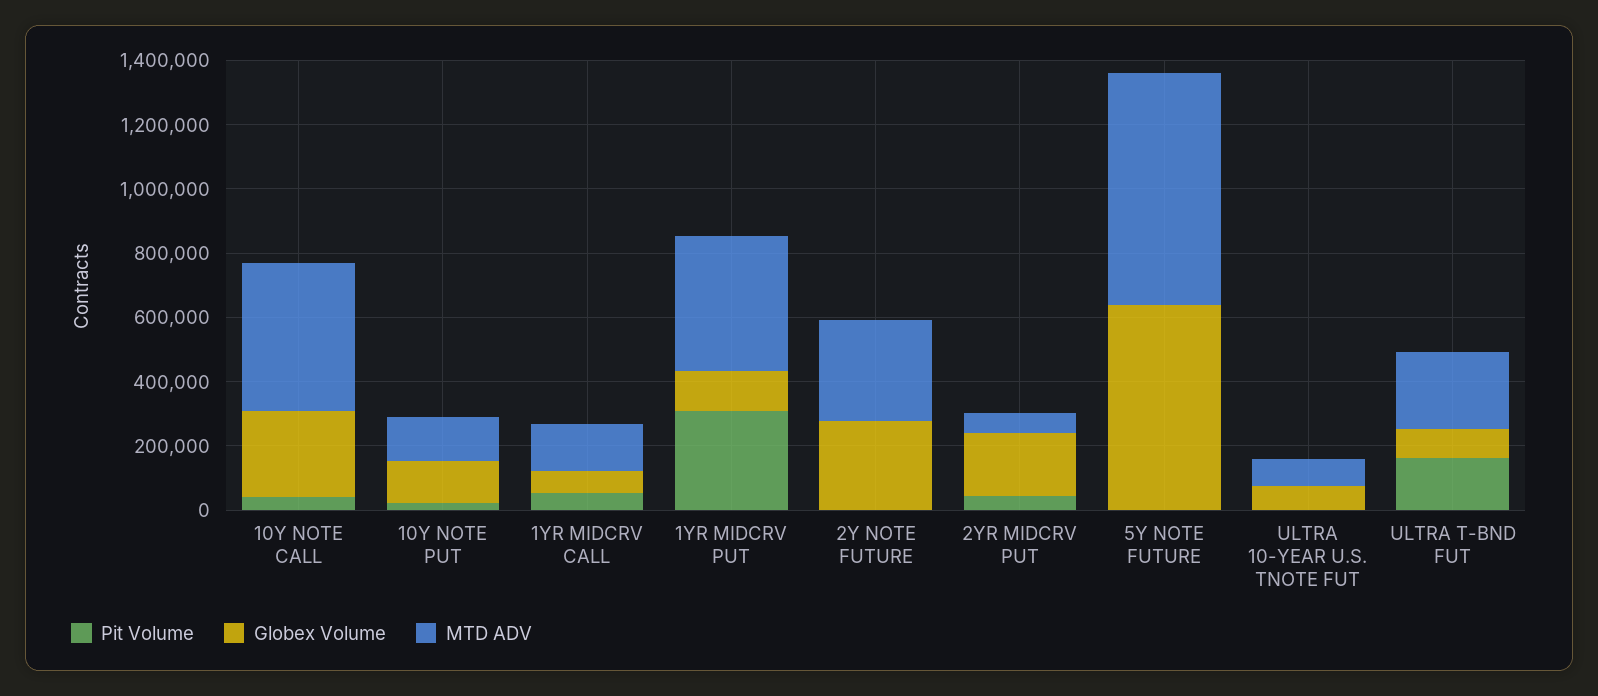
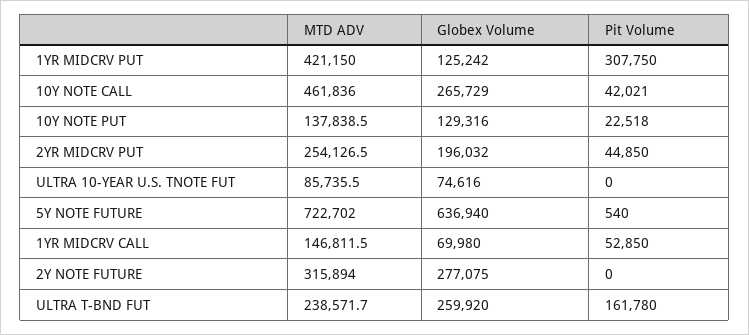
MTD ADV, 2YR MIDCRV PUT: 50000 -> 254126.5
Globex Volume, ULTRA T-BND FUT: 100000 -> 259920

